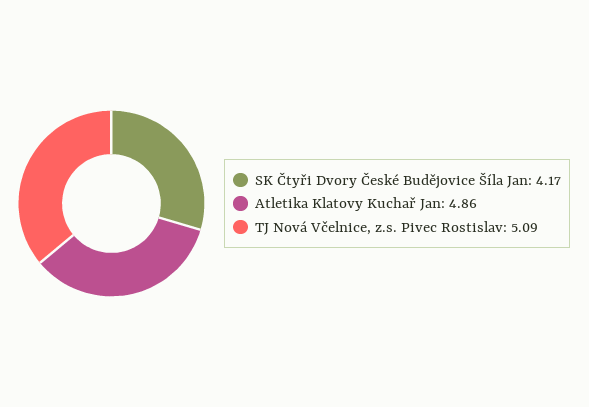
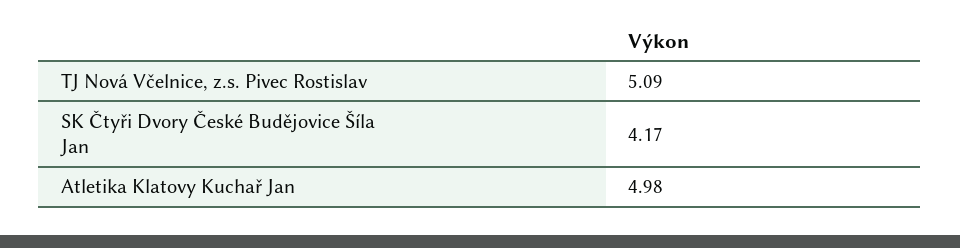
Atletika Klatovy Kuchař Jan: 4.86 -> 4.98

